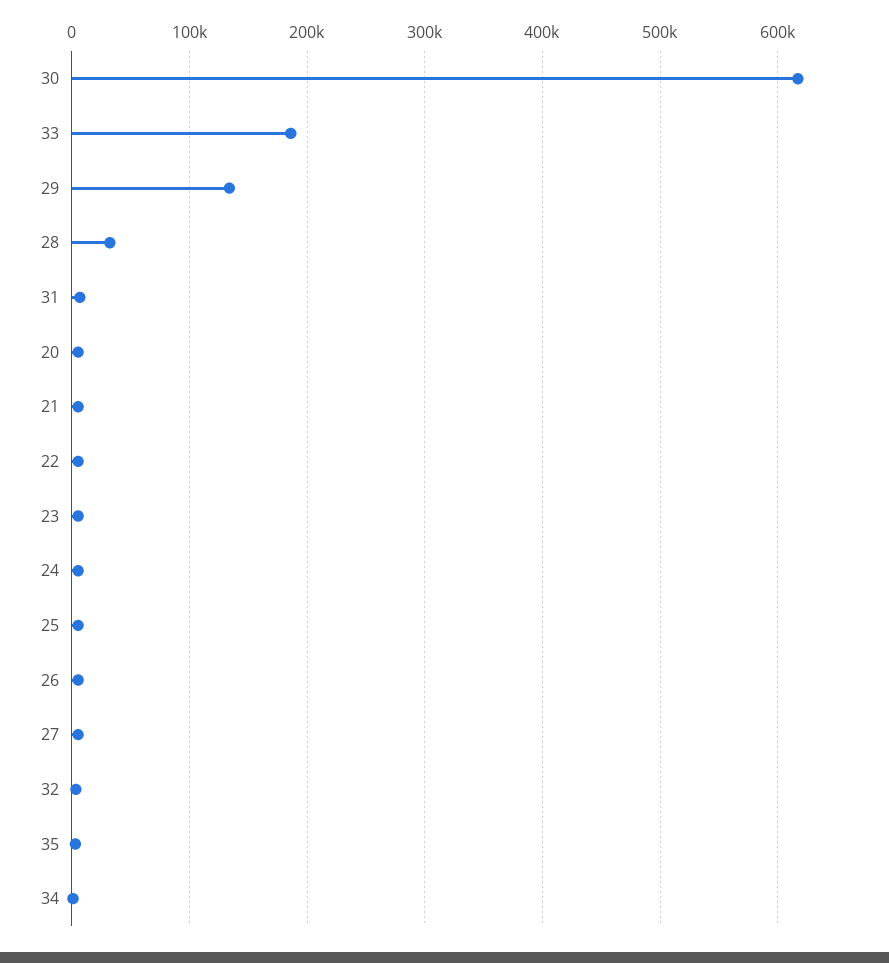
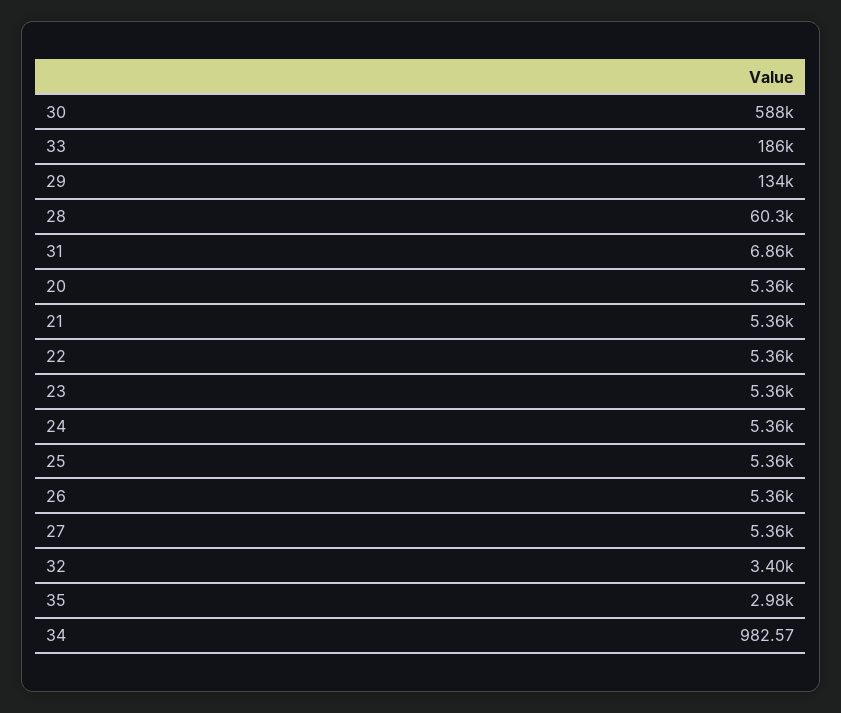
30: 620000 -> 588000
28: 30000 -> 60300

